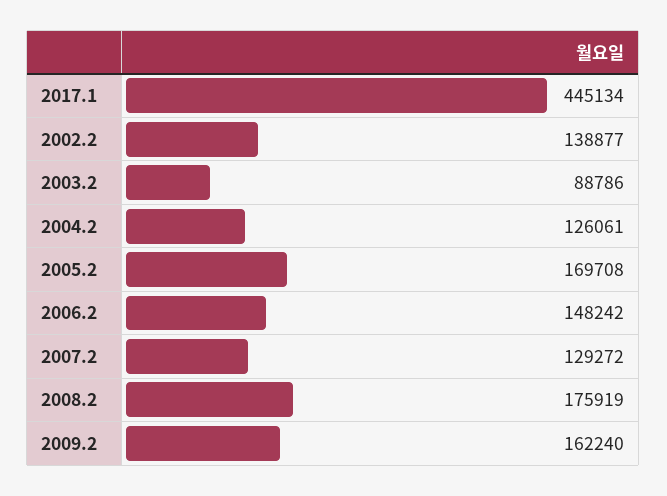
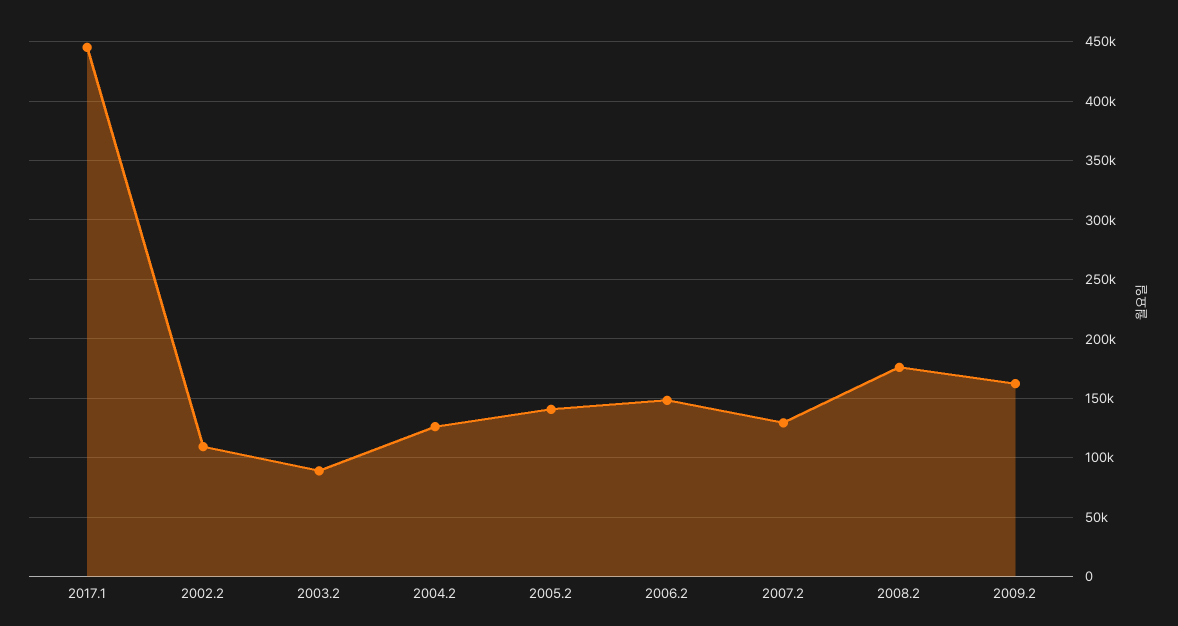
2002.2: 138877 -> 110000
2005.2: 169708 -> 140000

